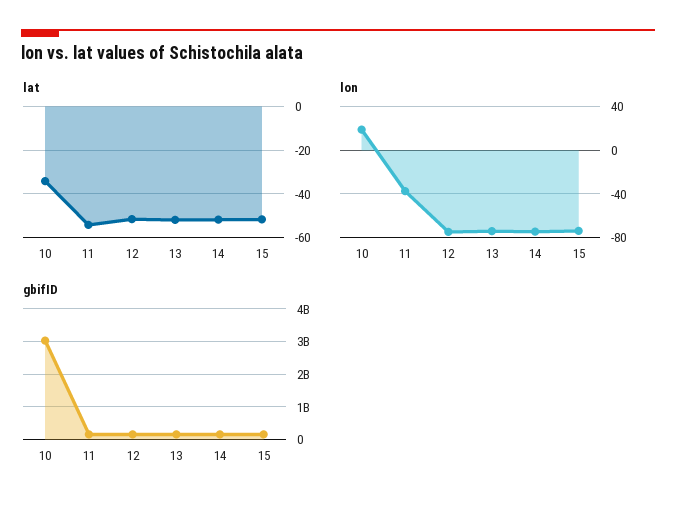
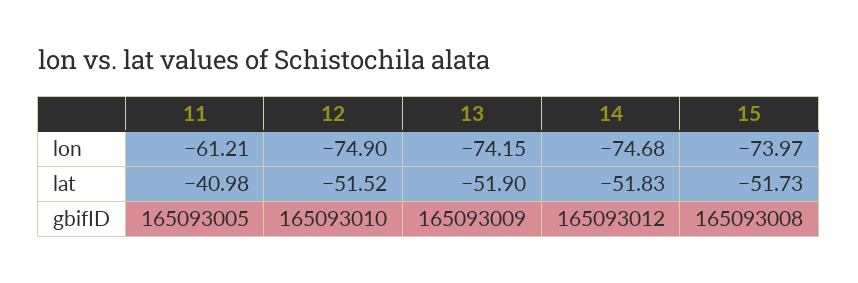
lat, 10: -35 -> none
lat, 11: -55 -> -40.98
lon, 10: 20 -> none
lon, 11: -40 -> -61.21
gbifID, 10: 3000000000 -> none

